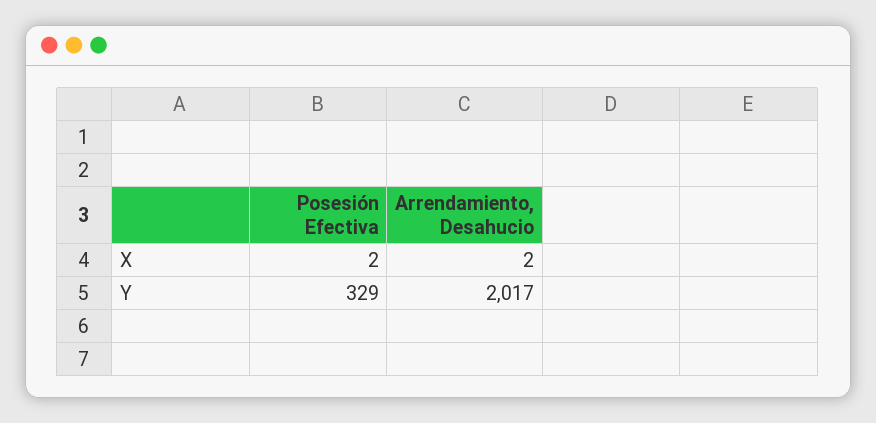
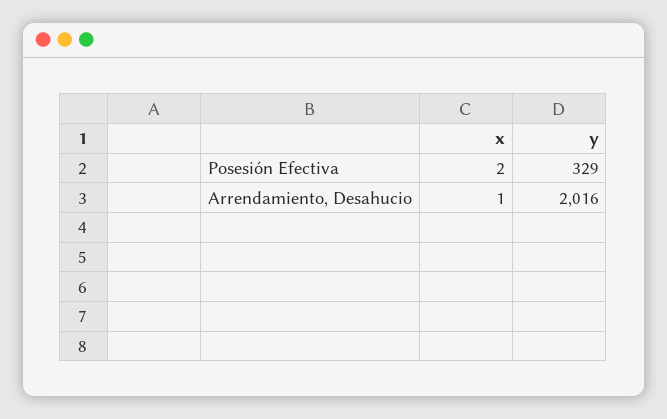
Arrendamiento, Desahucio, X: 2 -> 1
Arrendamiento, Desahucio, Y: 2017 -> 2016

